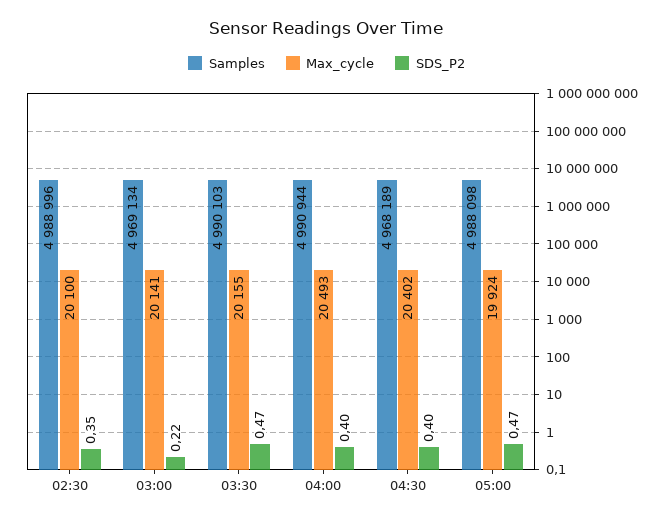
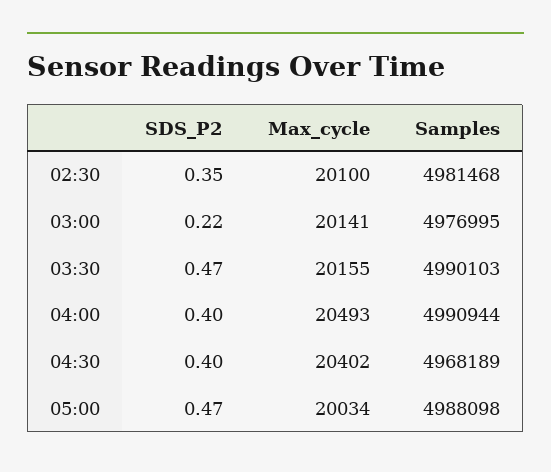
Samples, 02:30: 4988996 -> 4981468
Samples, 03:00: 4969134 -> 4976995
Max_cycle, 05:00: 19924 -> 20034

